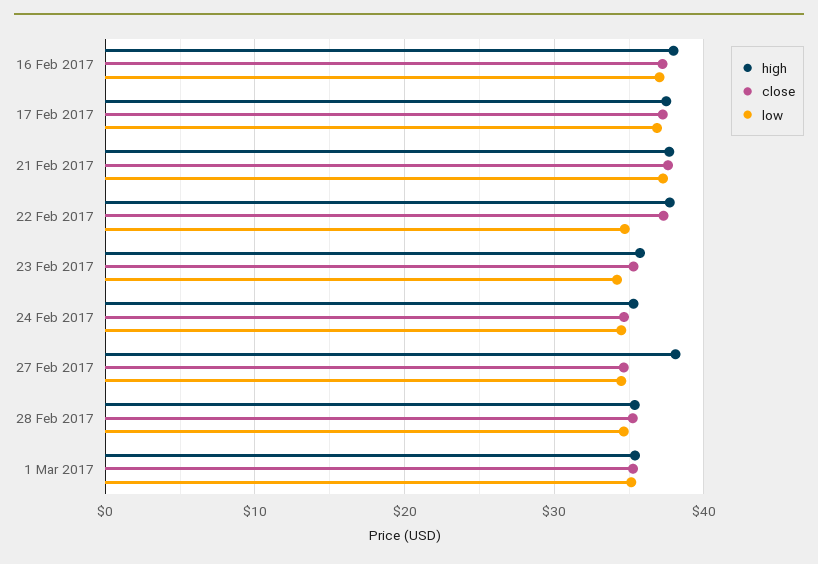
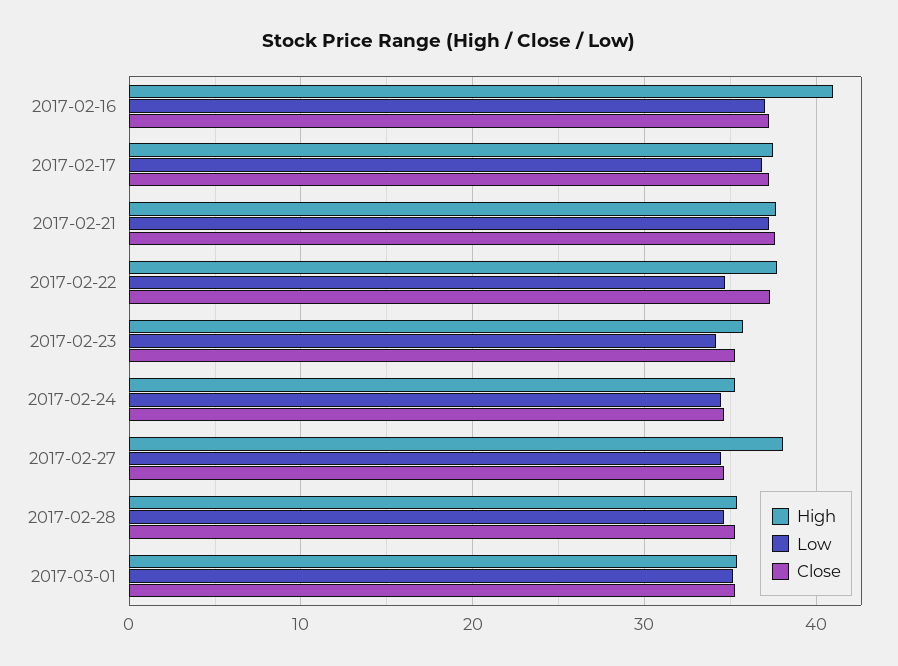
high, 16 Feb 2017: 38 -> 41

